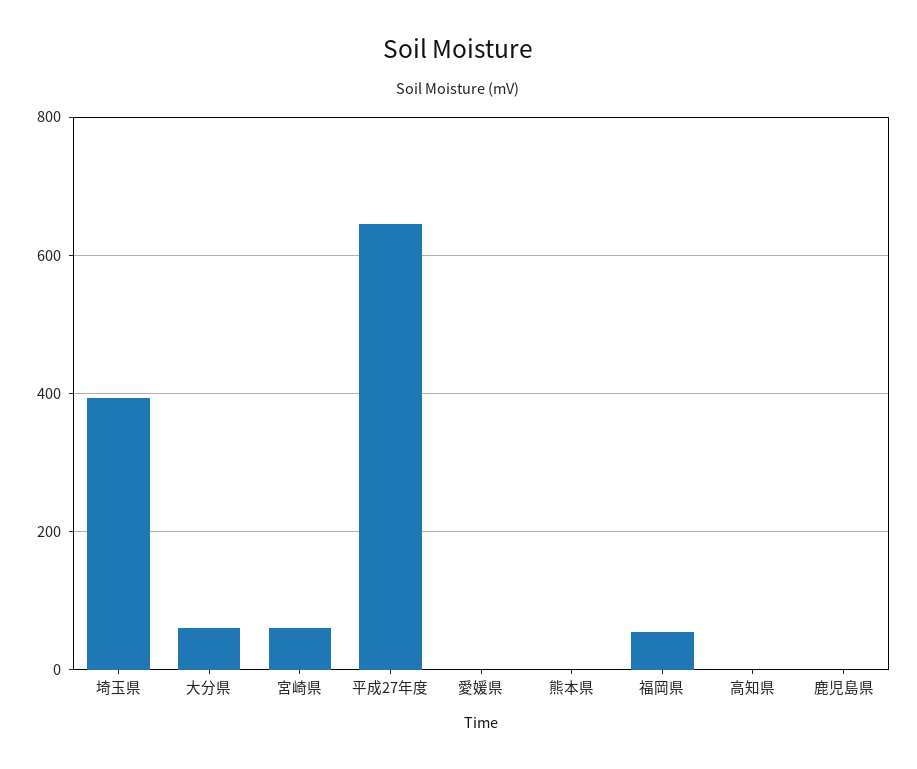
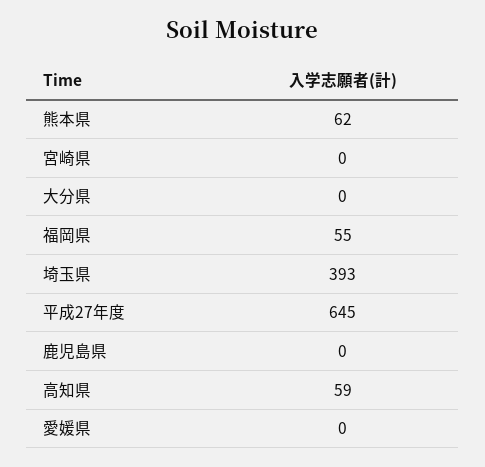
大分県: 60 -> 0
宮崎県: 60 -> 0
熊本県: 0 -> 62
高知県: 0 -> 59

